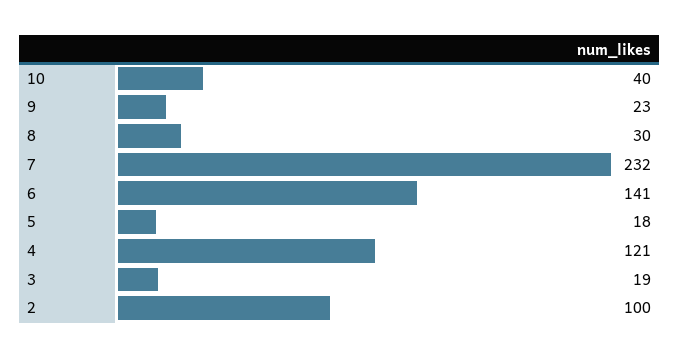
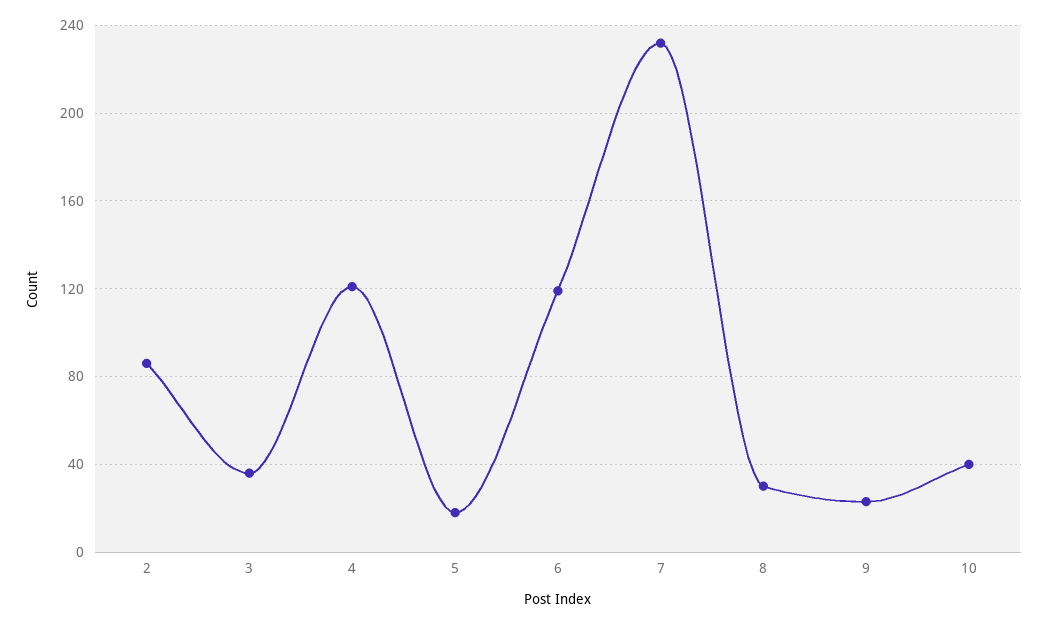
6: 141 -> 120
3: 19 -> 35
2: 100 -> 85

